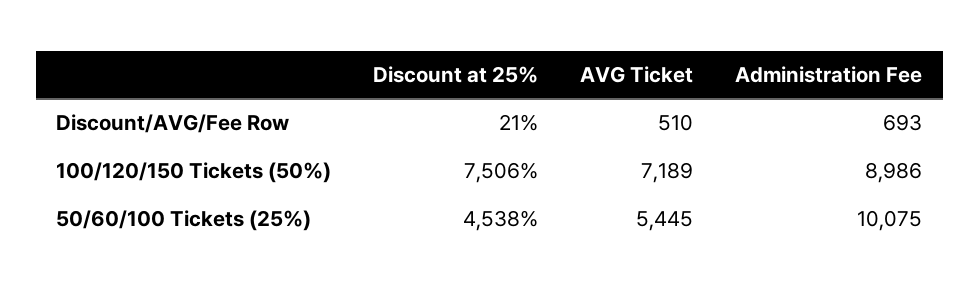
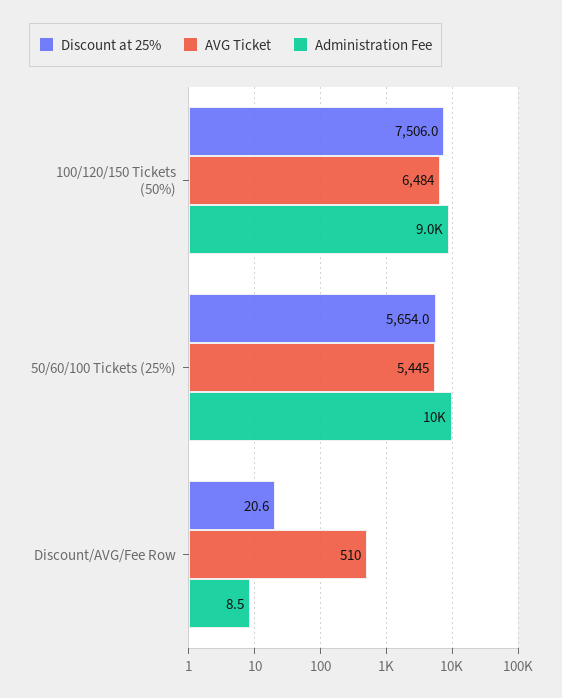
Administration Fee, Discount/AVG/Fee Row: 693 -> 8.5
AVG Ticket, 100/120/150 Tickets (50%): 7189 -> 6484
Discount at 25%, 50/60/100 Tickets (25%): 4538 -> 5654

